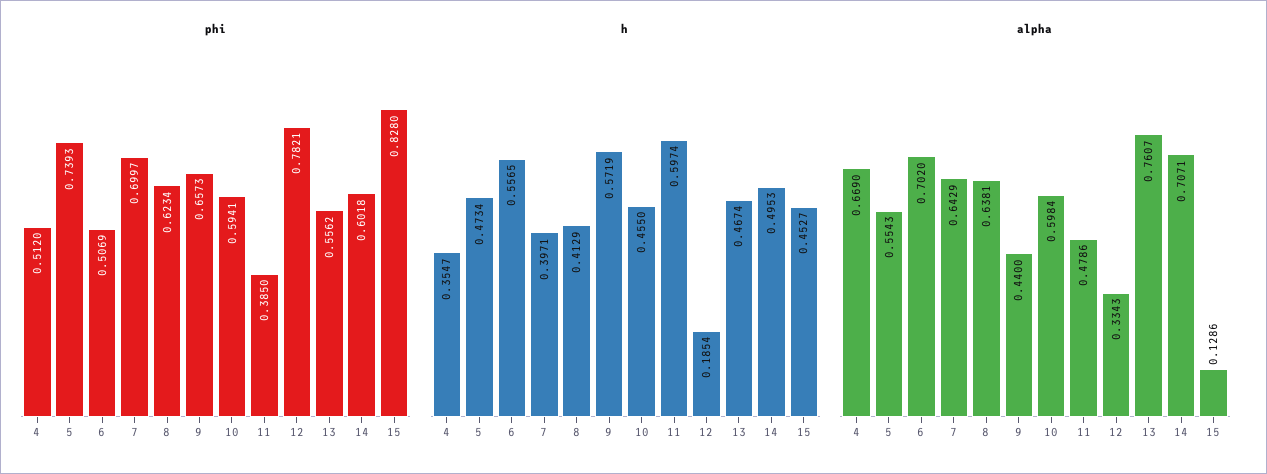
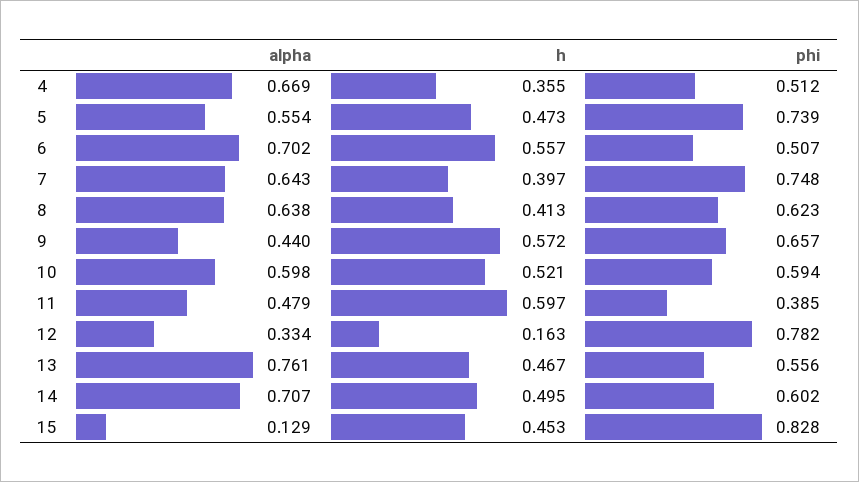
phi, 7: 0.6997 -> 0.748
h, 10: 0.455 -> 0.521
h, 12: 0.1854 -> 0.163

